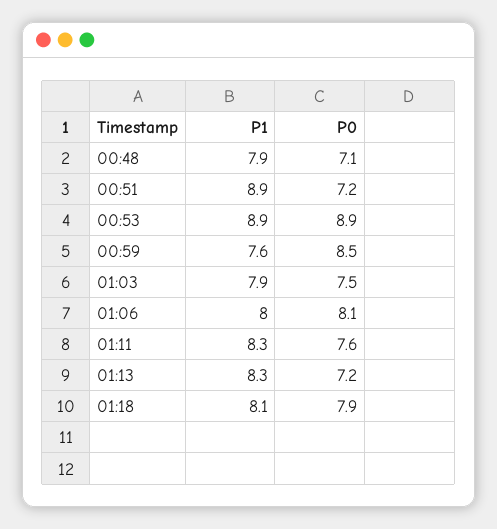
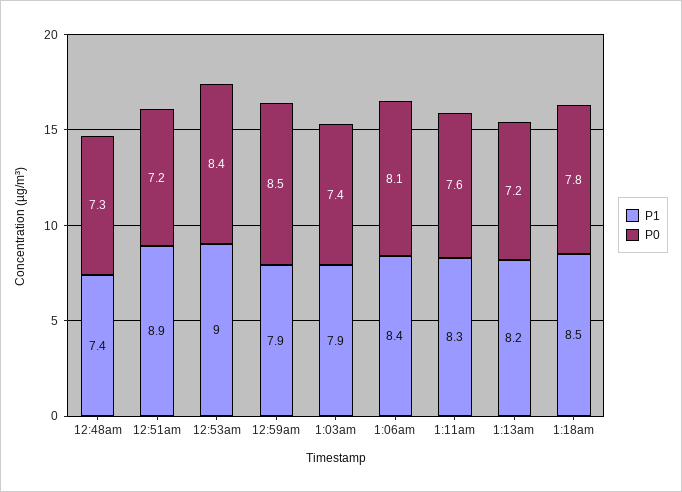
P1, 00:48: 7.9 -> 7.4
P0, 00:48: 7.1 -> 7.3
P1, 00:53: 8.9 -> 9
P0, 00:53: 8.9 -> 8.4
P1, 00:59: 7.6 -> 7.9
P0, 01:03: 7.5 -> 7.4
P1, 01:06: 8 -> 8.4
P1, 01:13: 8.3 -> 8.2
P1, 01:18: 8.1 -> 8.5
P0, 01:18: 7.9 -> 7.8

